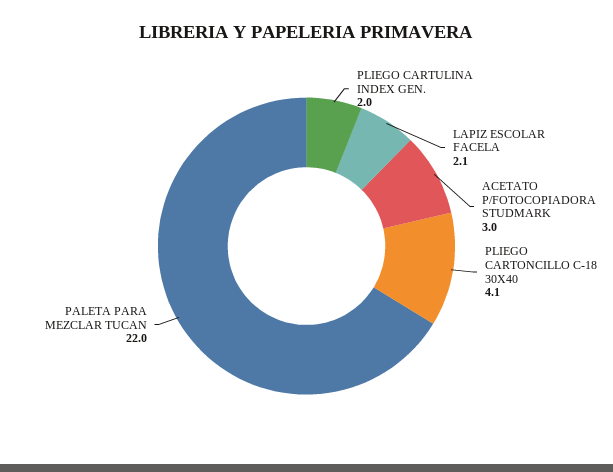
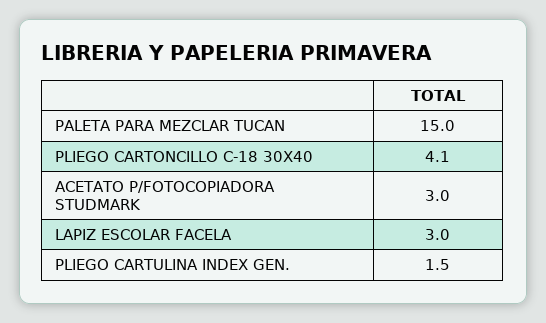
PLIEGO CARTULINA INDEX GEN.: 2 -> 1.5
LAPIZ ESCOLAR FACELA: 2.1 -> 3
PALETA PARA MEZCLAR TUCAN: 22 -> 15

